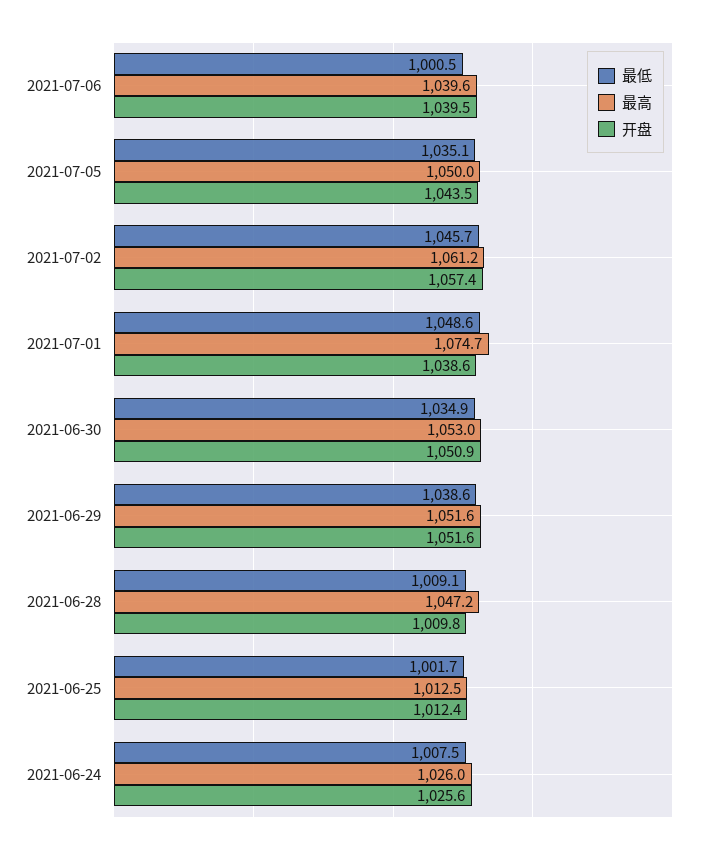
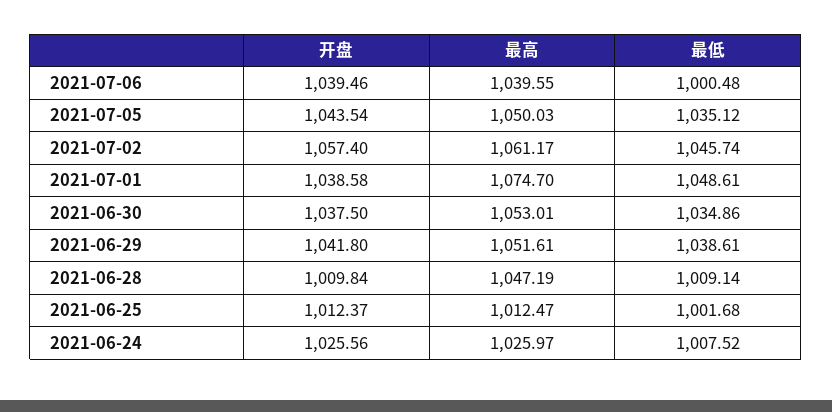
开盘, 2021-06-30: 1050.9 -> 1037.5
开盘, 2021-06-29: 1051.6 -> 1041.8

